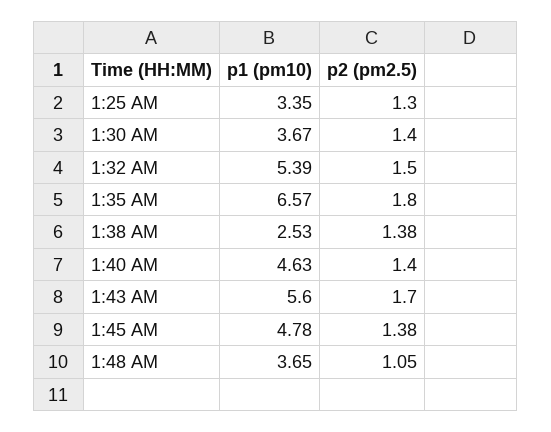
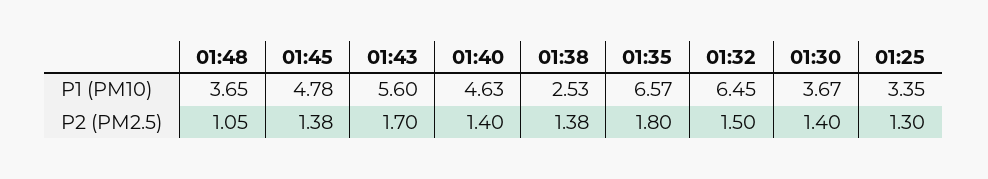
p1 (pm10), 1:32 AM: 5.39 -> 6.45

